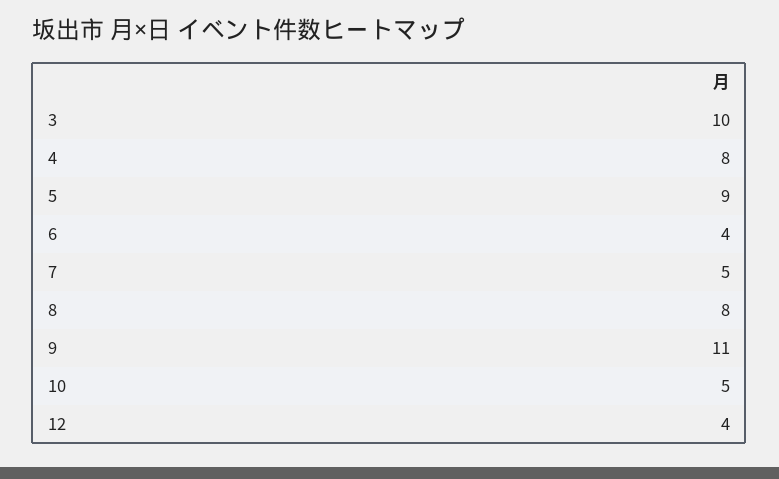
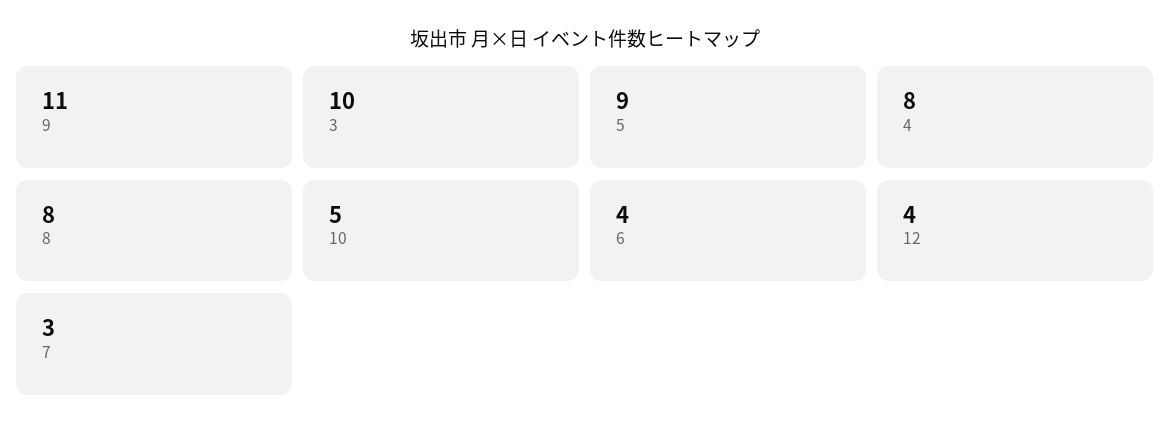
7: 5 -> 3

